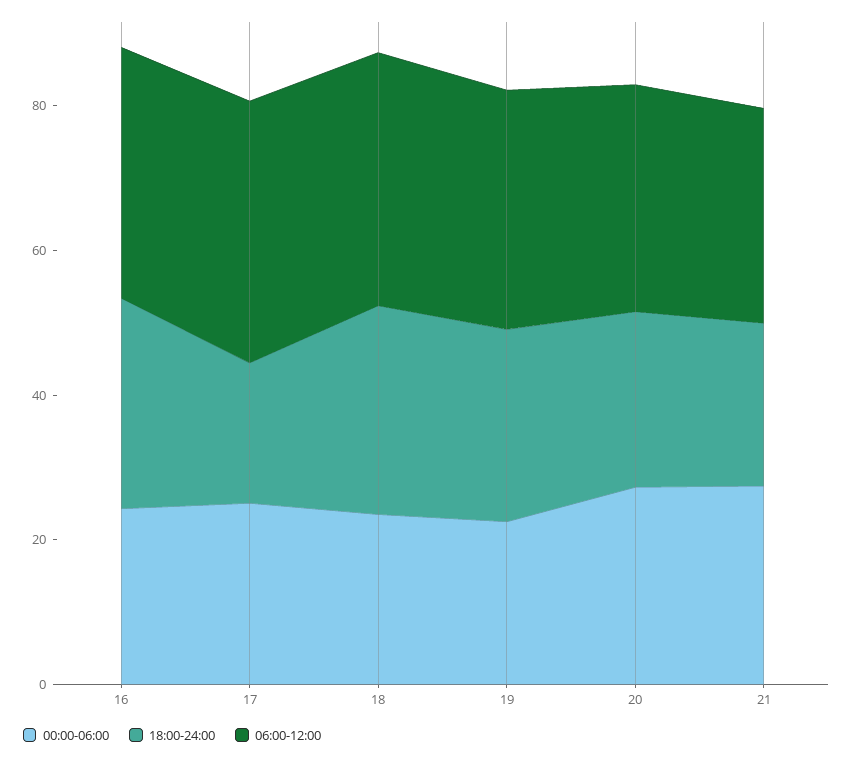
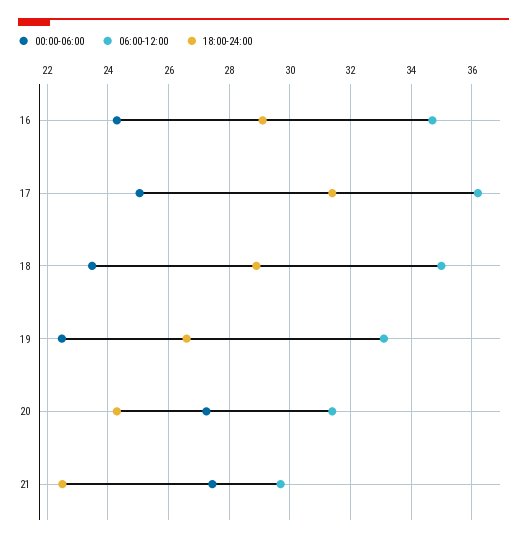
18:00-24:00, 17: 20 -> 31.4

